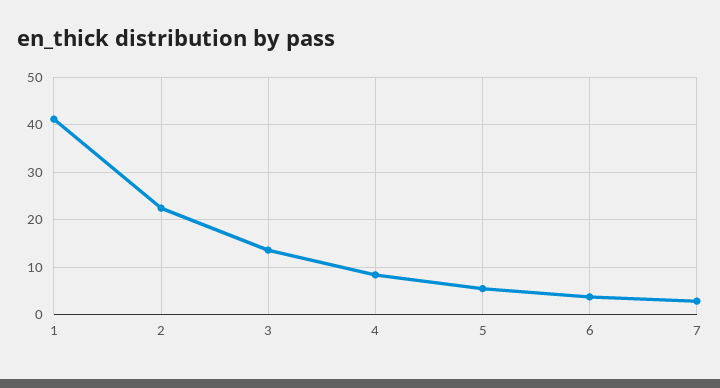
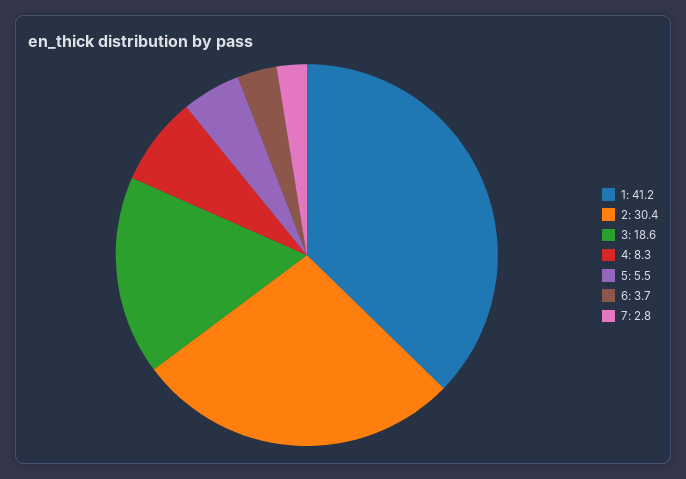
2: 22 -> 30.4
3: 14 -> 18.6

